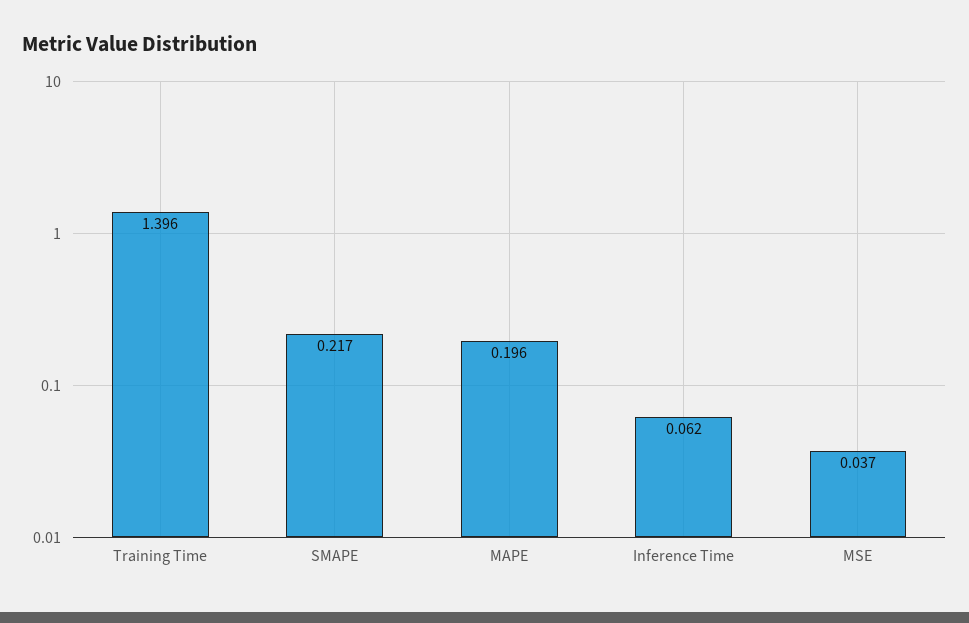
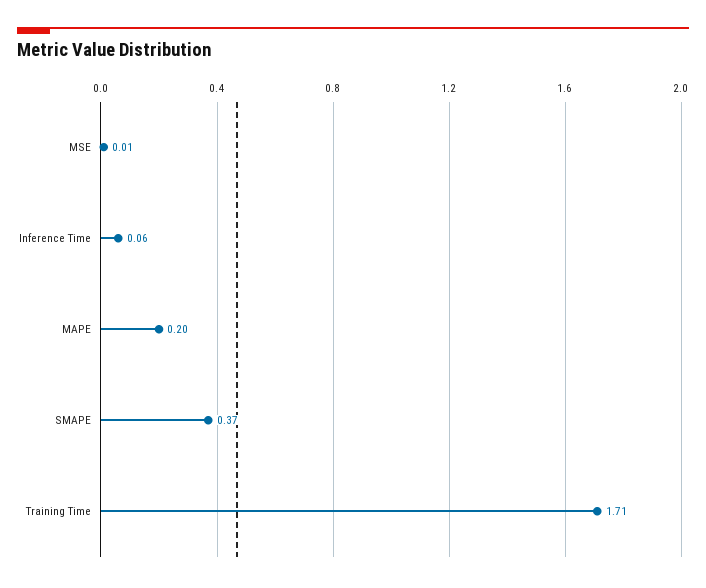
Training Time: 1.396 -> 1.71
SMAPE: 0.217 -> 0.37
MSE: 0.037 -> 0.01

